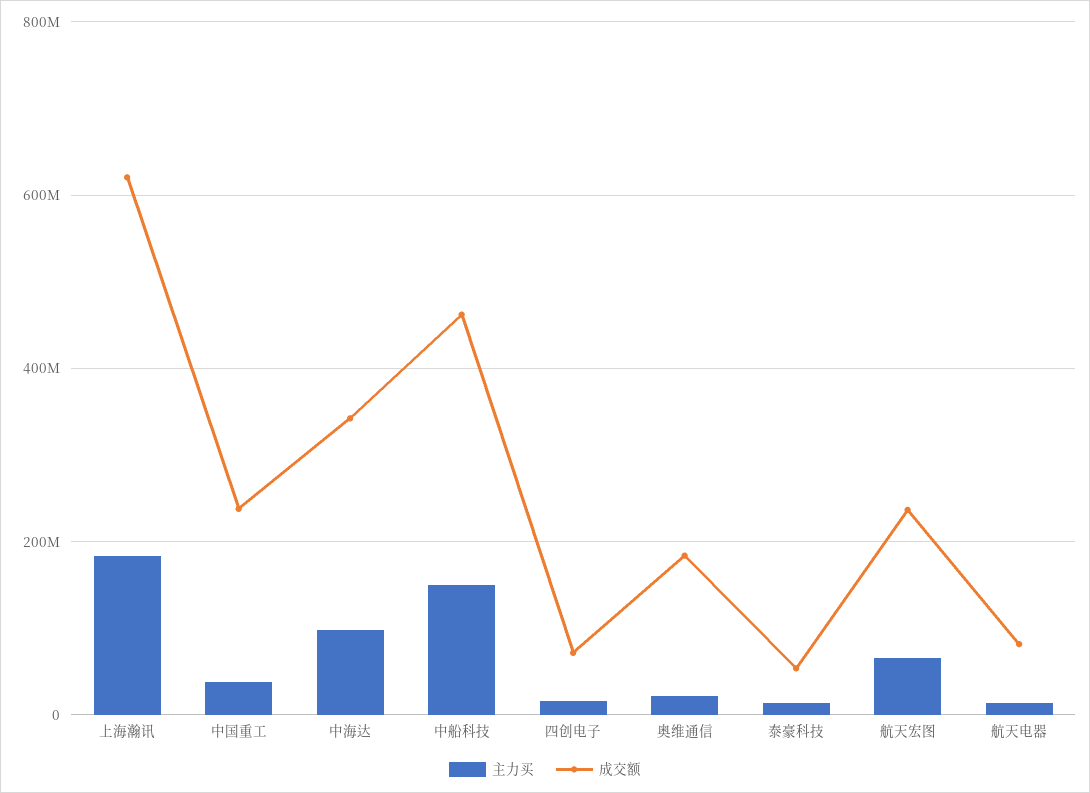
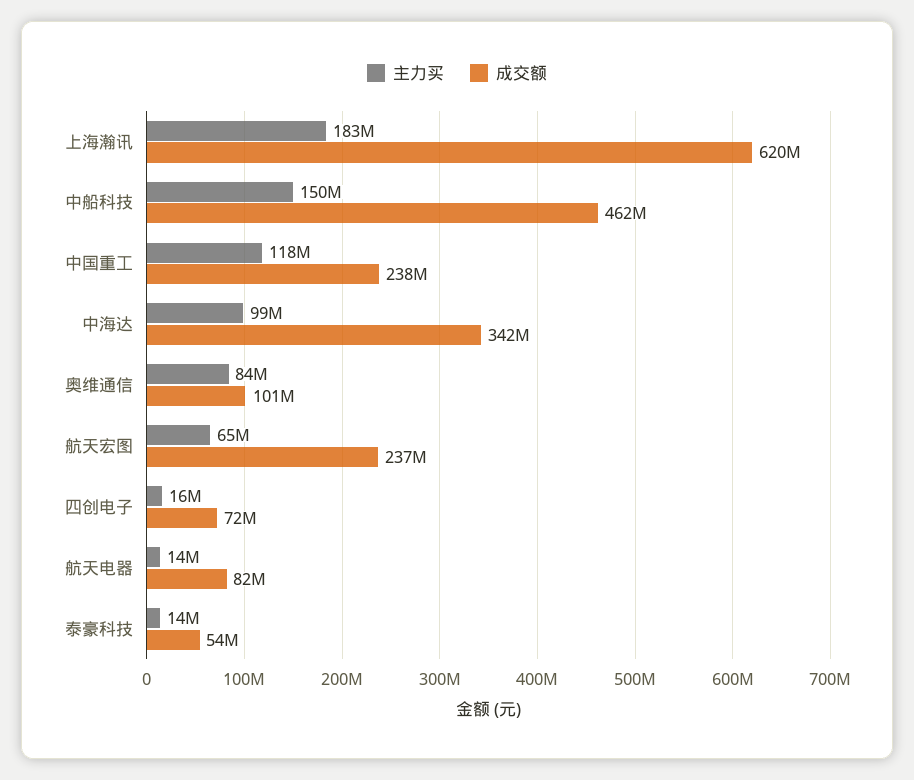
主力买, 中国重工: 40000000 -> 118000000
主力买, 奥维通信: 20000000 -> 84000000
成交额, 奥维通信: 180000000 -> 101000000

